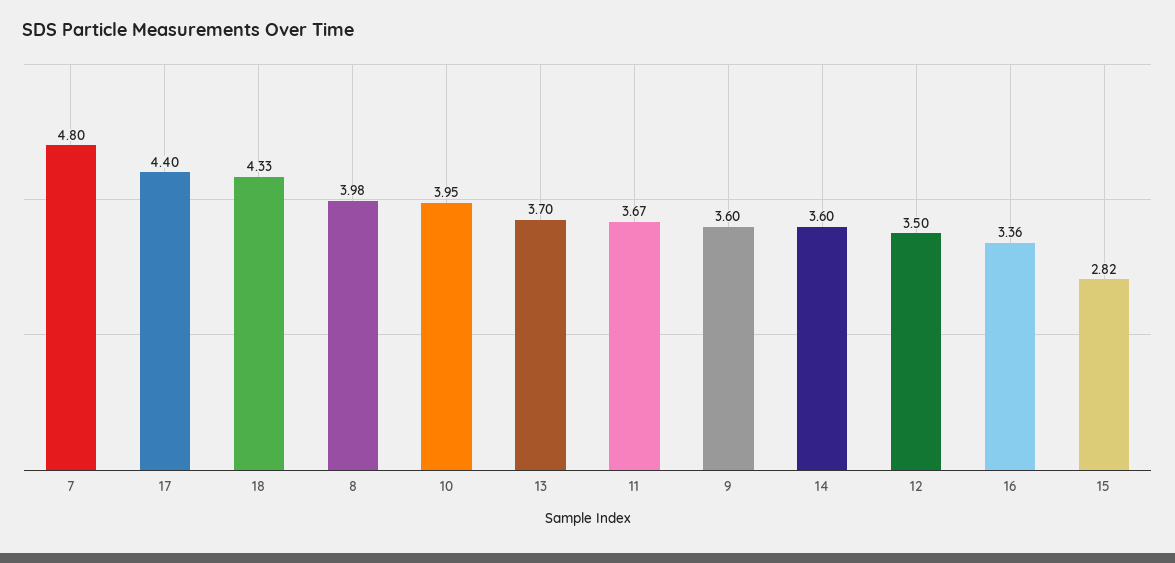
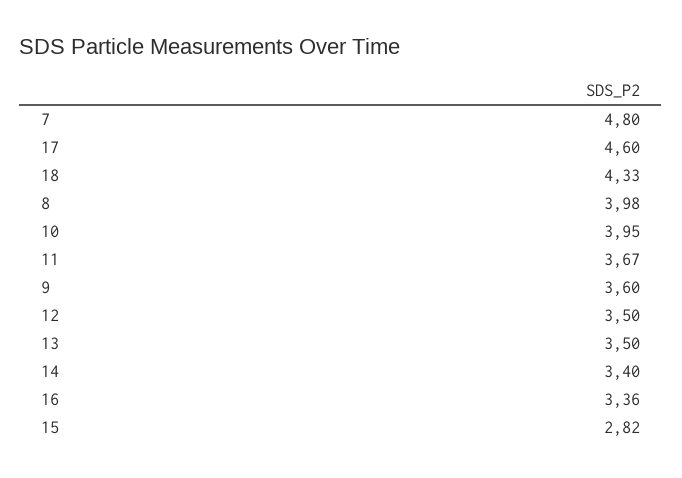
17: 4.4 -> 4.6
13: 3.7 -> 3.5
14: 3.6 -> 3.4

